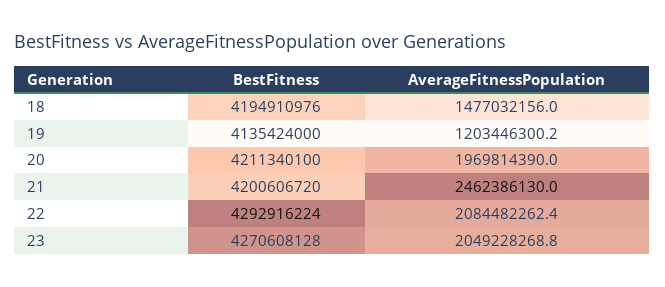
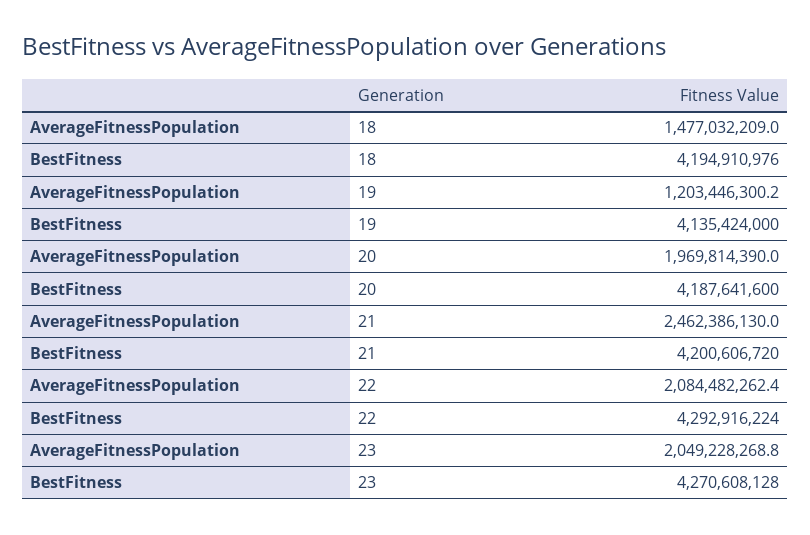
AverageFitnessPopulation, 18: 1477032156 -> 1477032209
BestFitness, 20: 4211340100 -> 4187641600

